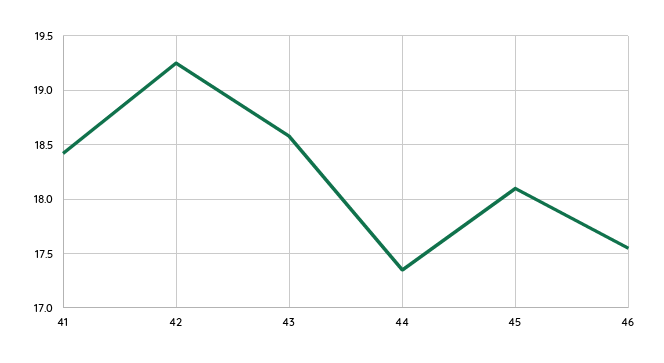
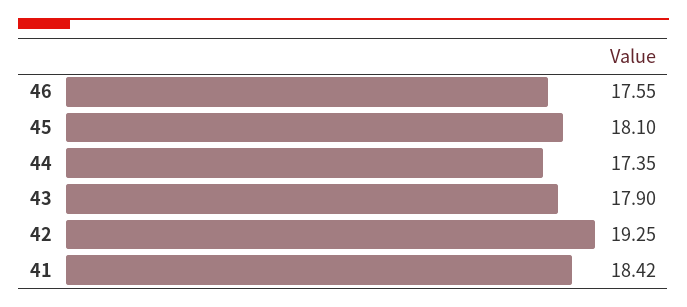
43: 18.6 -> 17.9

